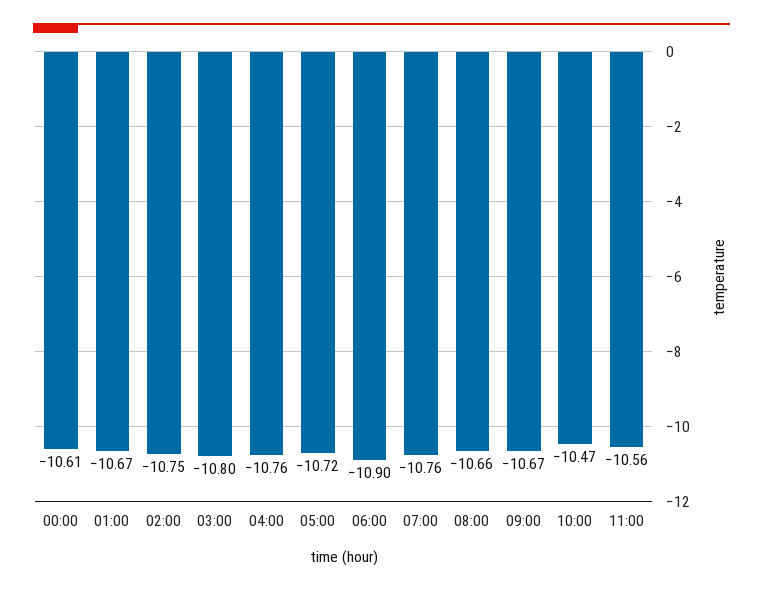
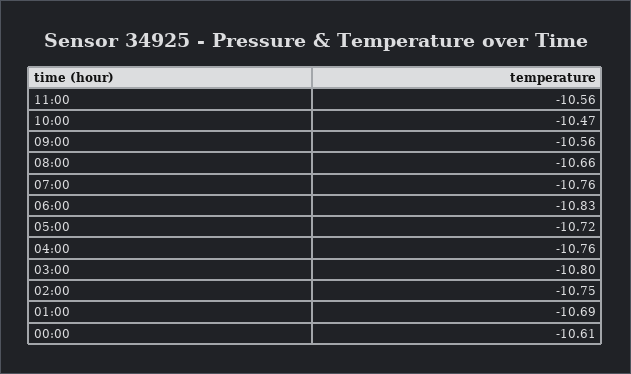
01:00: -10.67 -> -10.69
06:00: -10.9 -> -10.83
09:00: -10.67 -> -10.56

